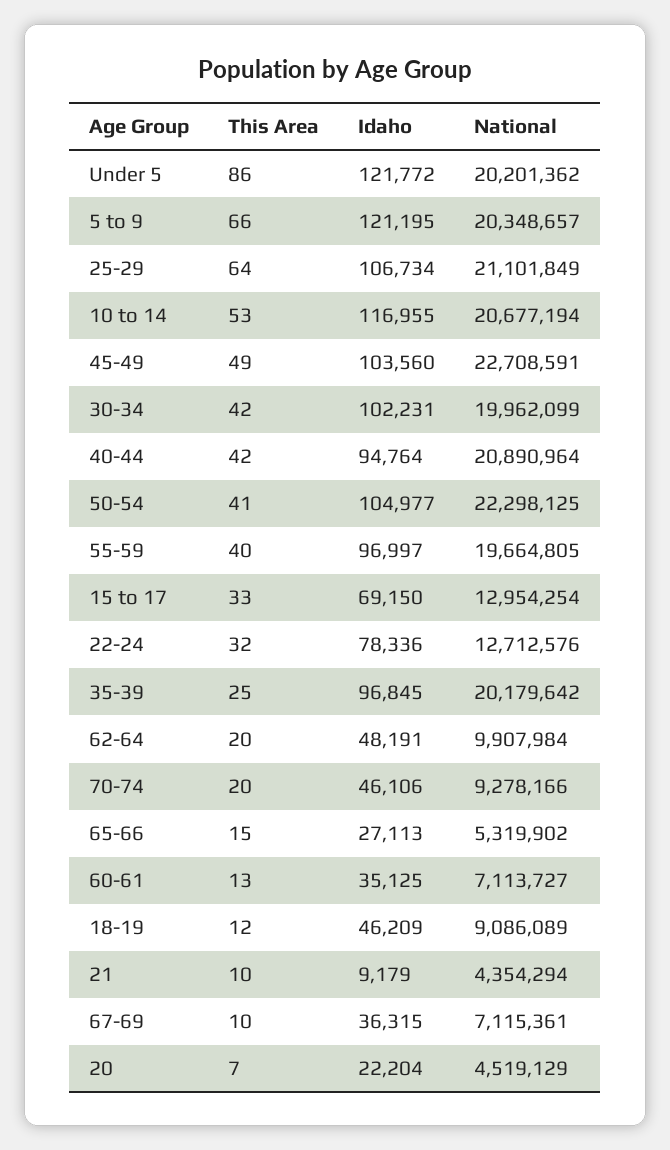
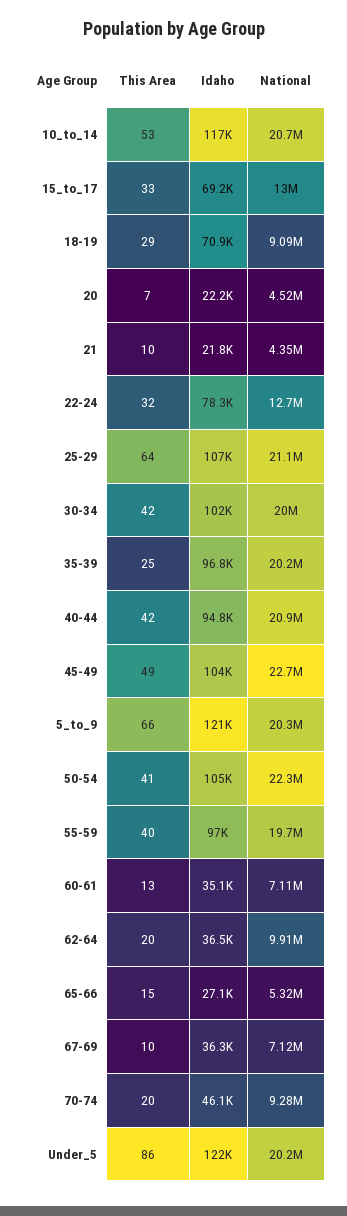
Idaho, 62-64: 48191 -> 36500
This Area, 18-19: 12 -> 29
Idaho, 18-19: 46209 -> 70900
Idaho, 21: 9179 -> 21800

